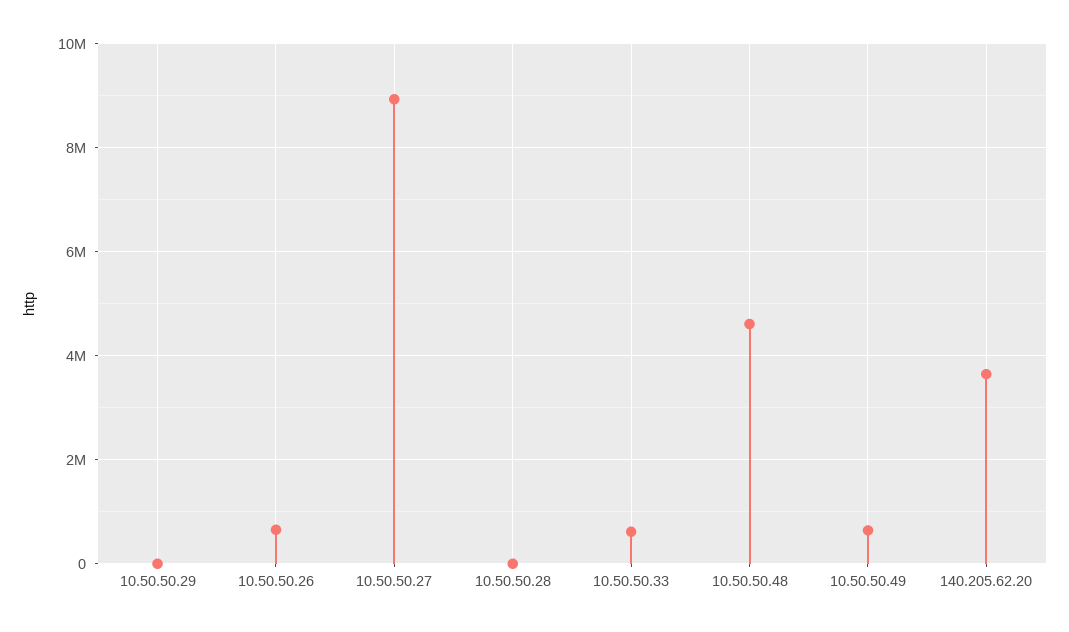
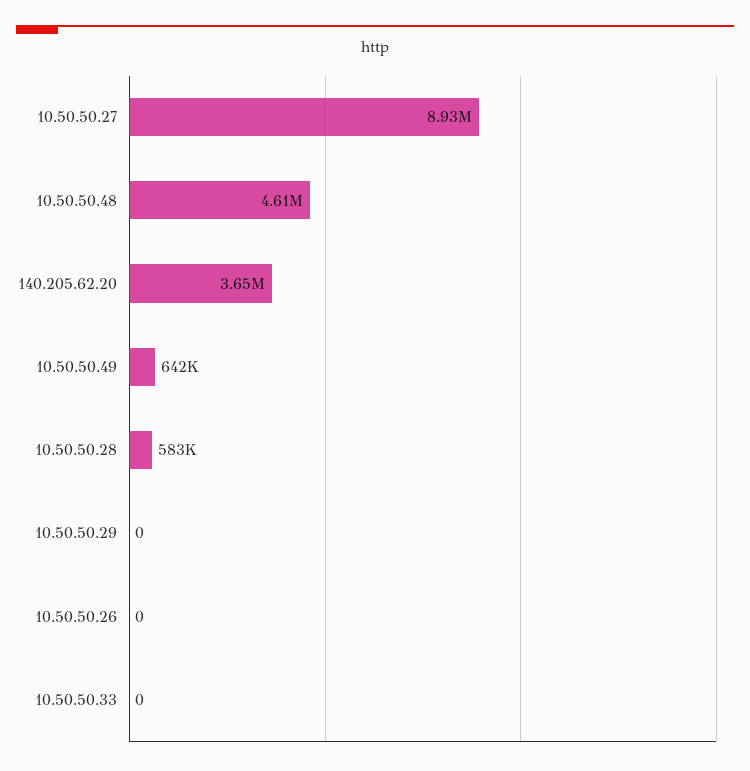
10.50.50.26: 600000 -> 0
10.50.50.28: 0 -> 583000
10.50.50.33: 600000 -> 0

